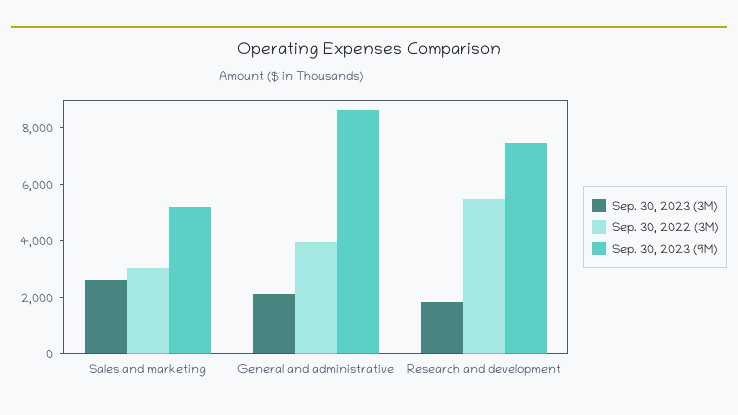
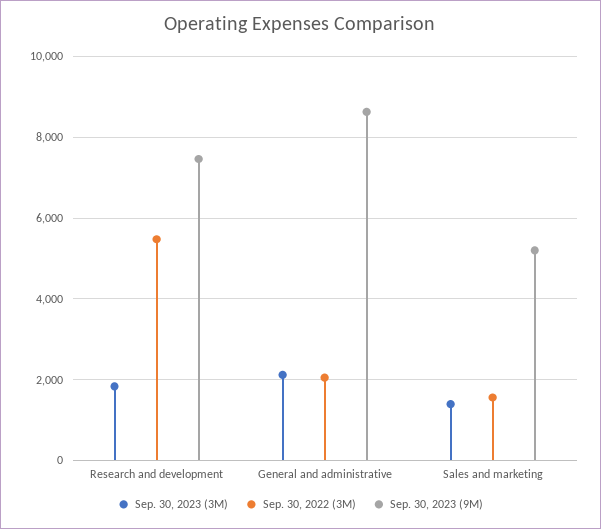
Sep. 30, 2023 (3M), Sales and marketing: 2500 -> 1400
Sep. 30, 2022 (3M), Sales and marketing: 3000 -> 1600
Sep. 30, 2022 (3M), General and administrative: 4000 -> 2000

